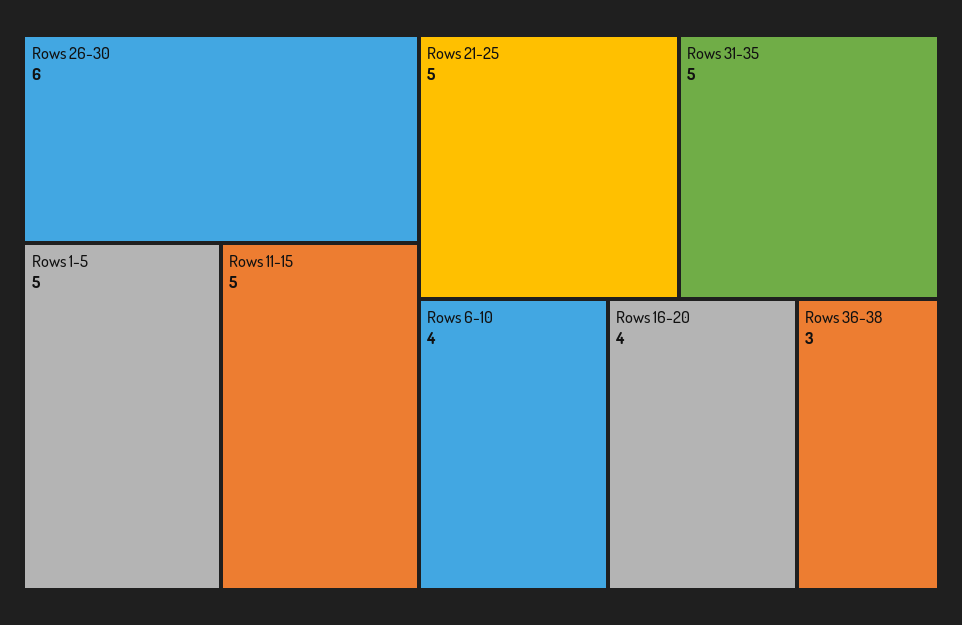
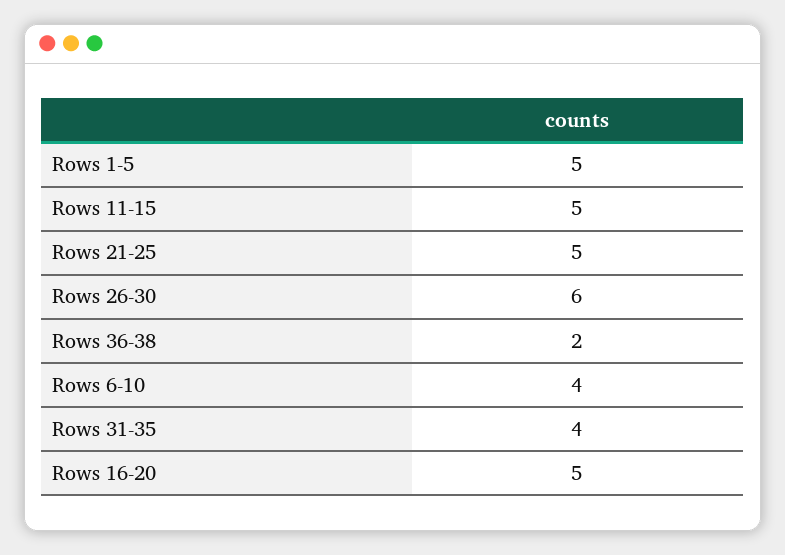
Rows 31-35: 5 -> 4
Rows 16-20: 4 -> 5
Rows 36-38: 3 -> 2

